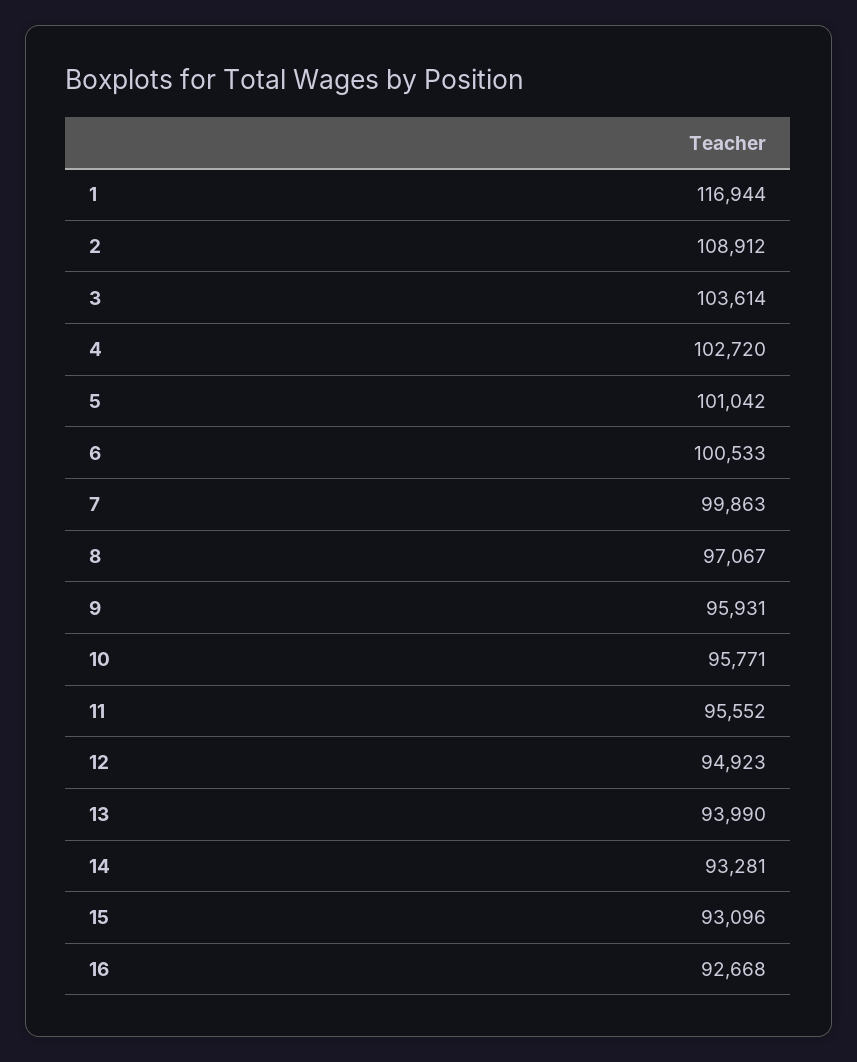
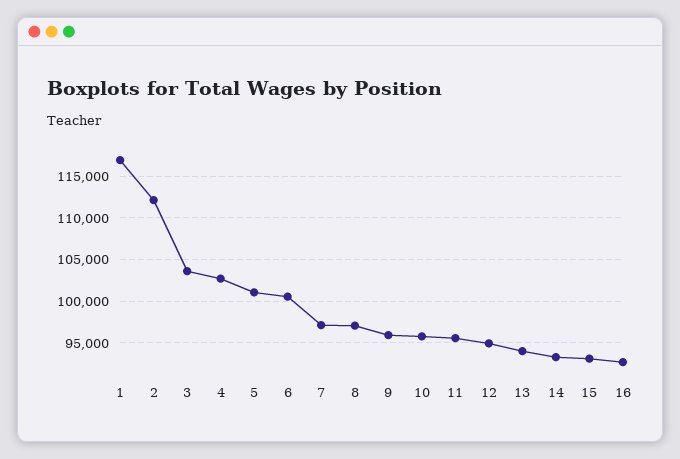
2: 108912 -> 112000
7: 99863 -> 97000

